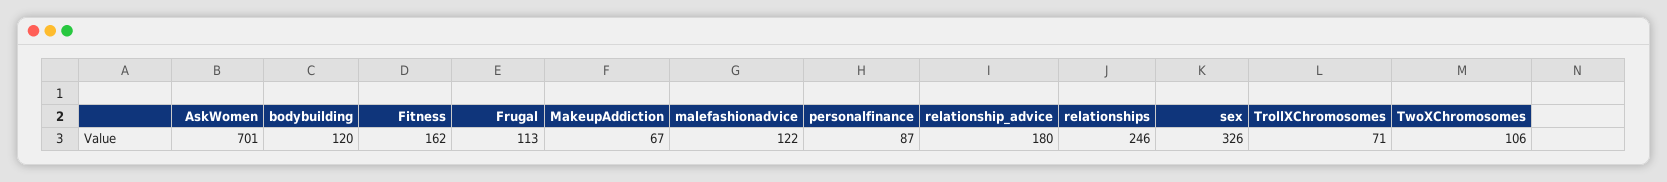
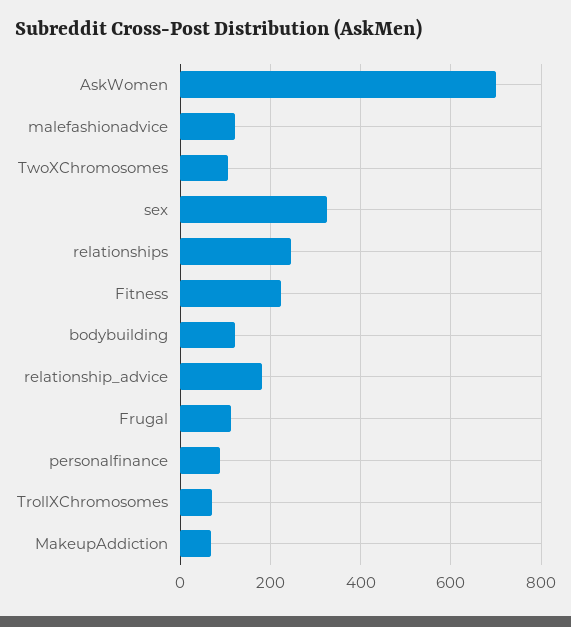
Fitness: 162 -> 220

